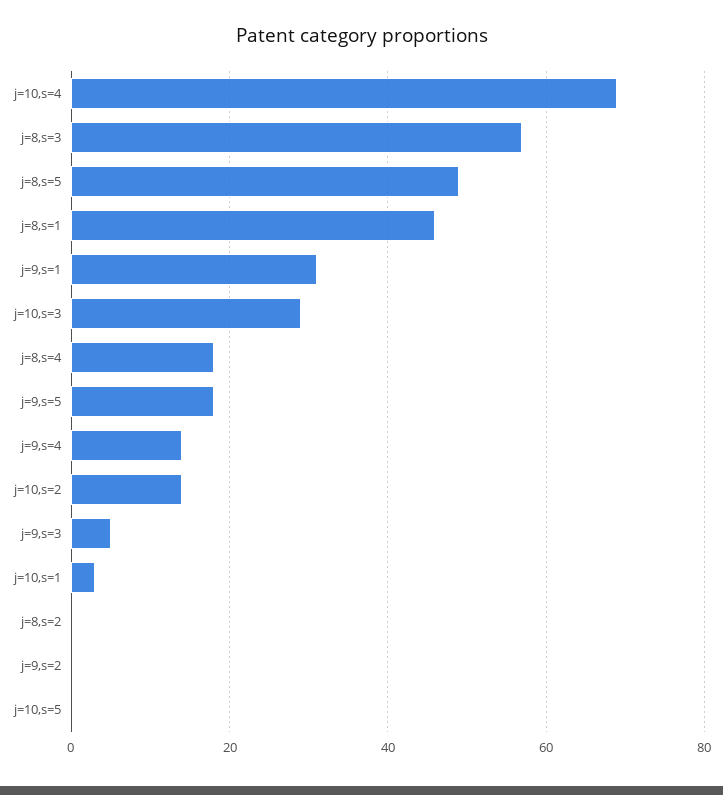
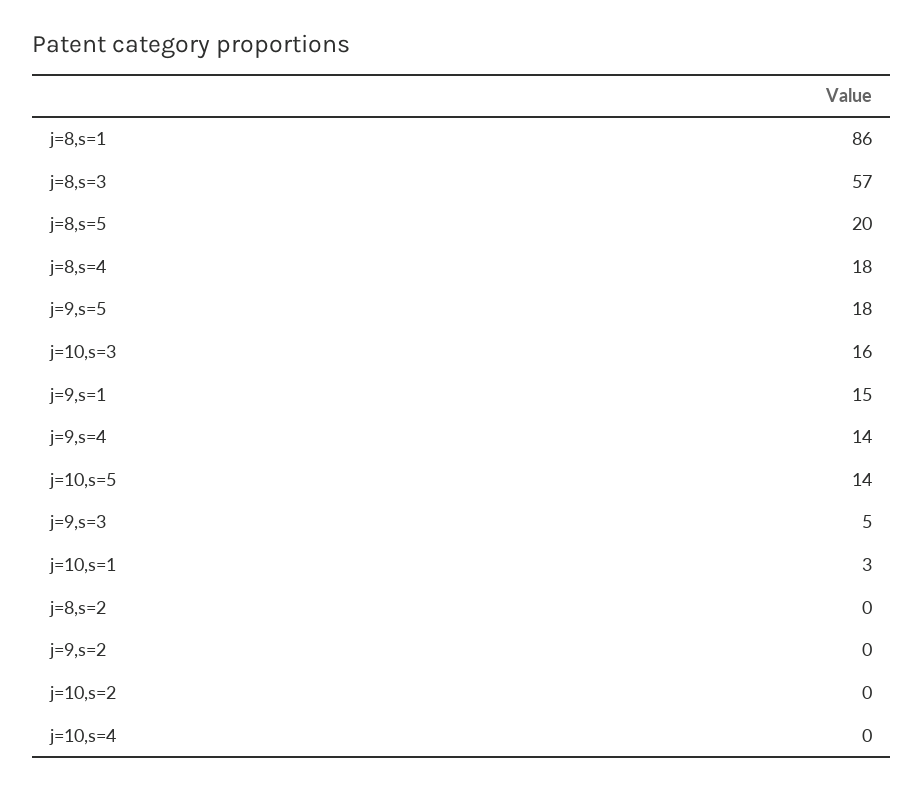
j=10,s=4: 70 -> 0
j=8,s=5: 50 -> 20
j=8,s=1: 45 -> 86
j=9,s=1: 30 -> 15
j=10,s=3: 30 -> 16
j=10,s=2: 15 -> 0
j=10,s=5: 0 -> 14

